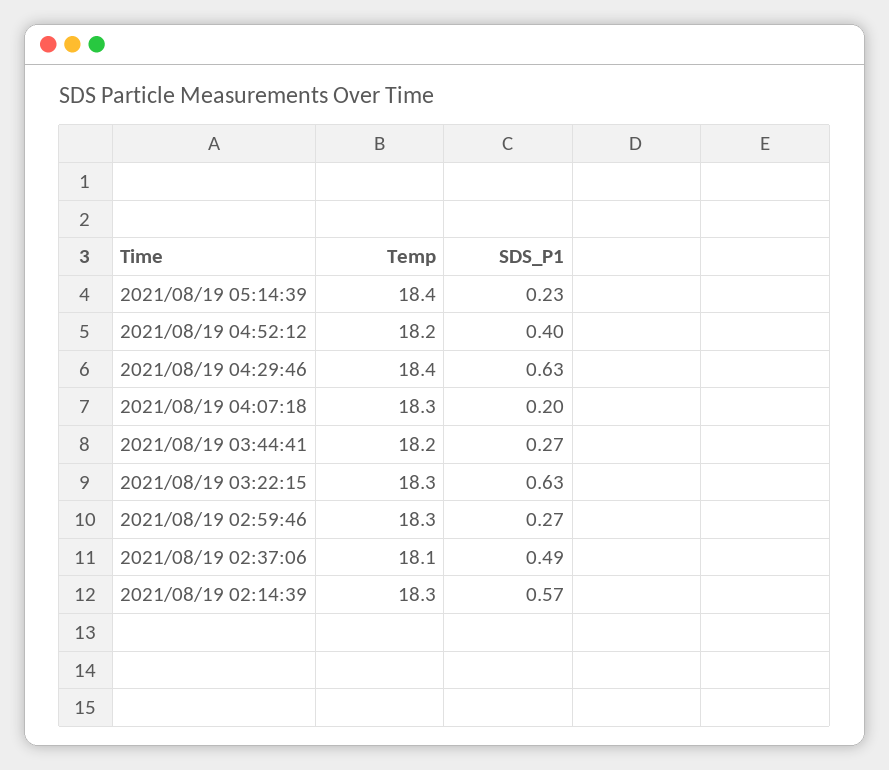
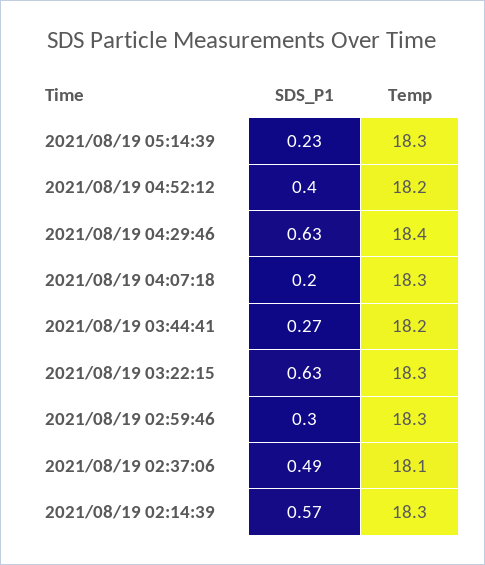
Temp, 2021/08/19 05:14:39: 18.4 -> 18.3
SDS_P1, 2021/08/19 02:59:46: 0.27 -> 0.3

